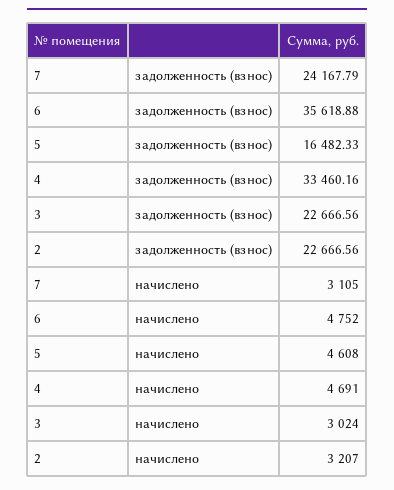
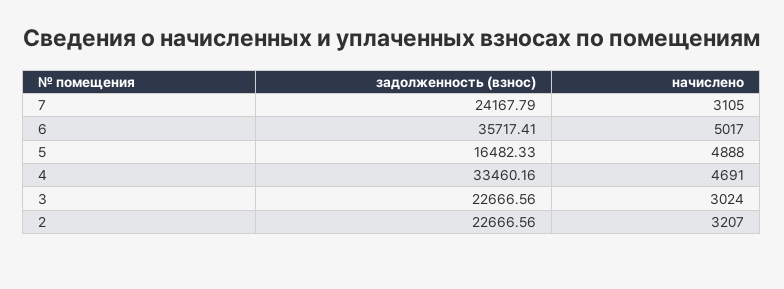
6, задолженность (взнос): 35618.88 -> 35717.41
6, начислено: 4752 -> 5017
5, начислено: 4608 -> 4888

